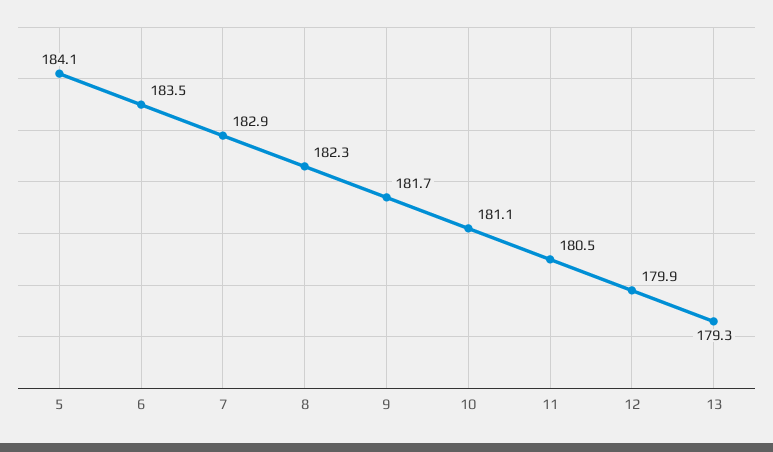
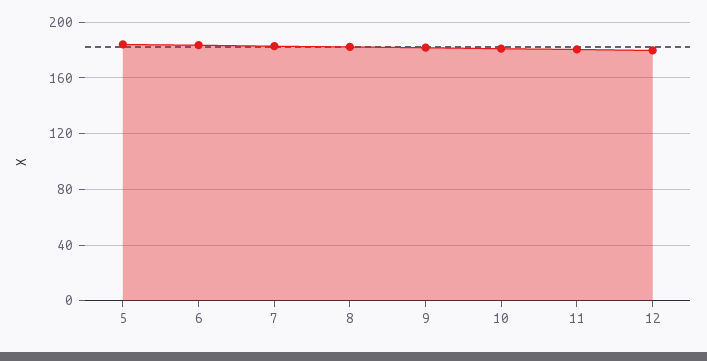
13: 179.3 -> none

